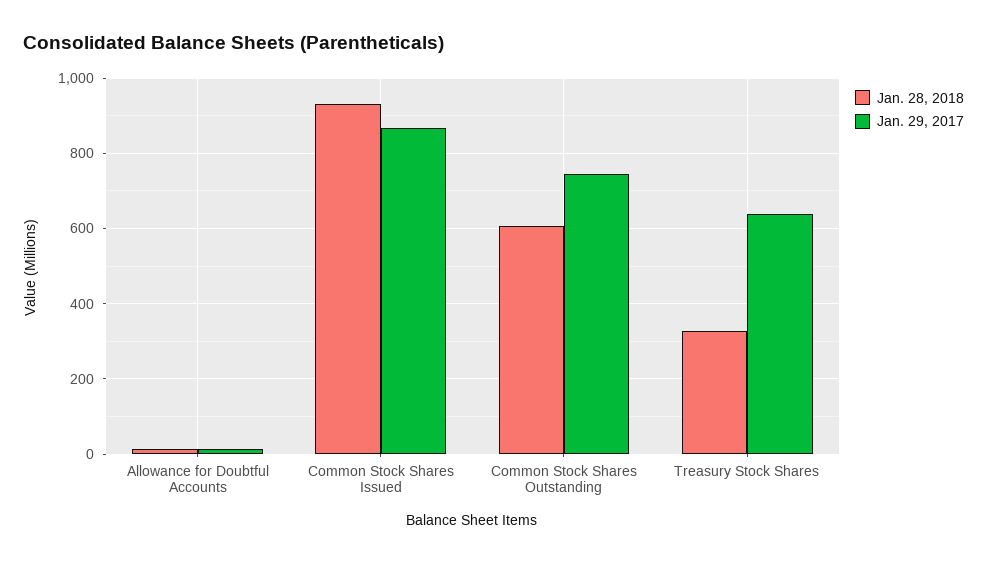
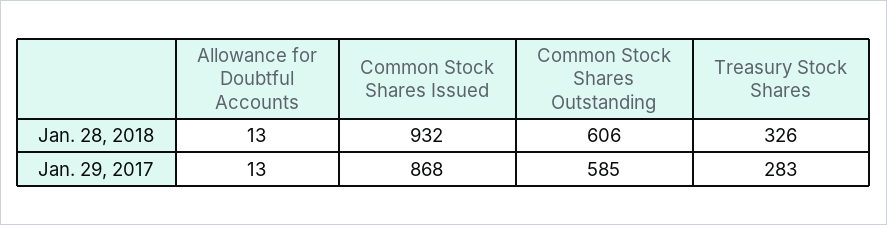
Jan. 29, 2017, Common Stock Shares Outstanding: 740 -> 585
Jan. 29, 2017, Treasury Stock Shares: 640 -> 283

